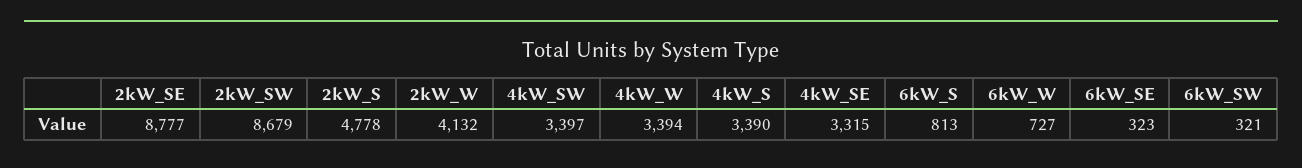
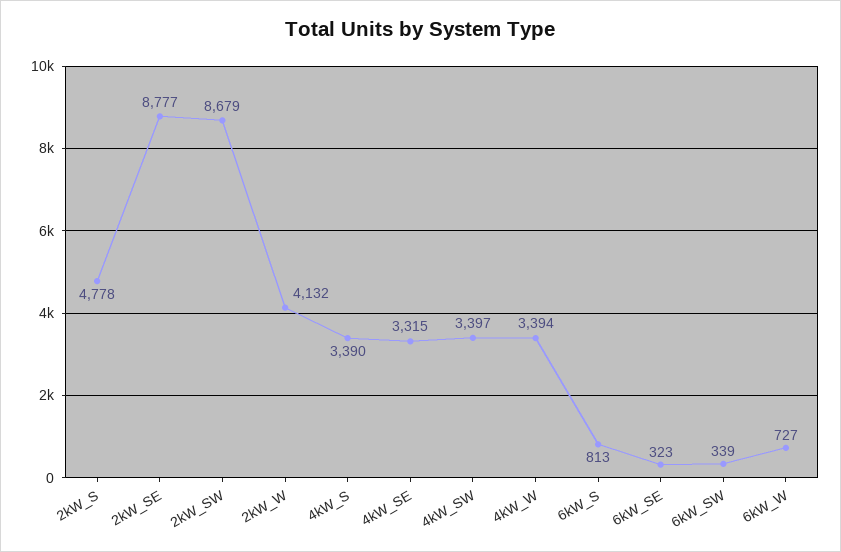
6kW_SW: 321 -> 339

